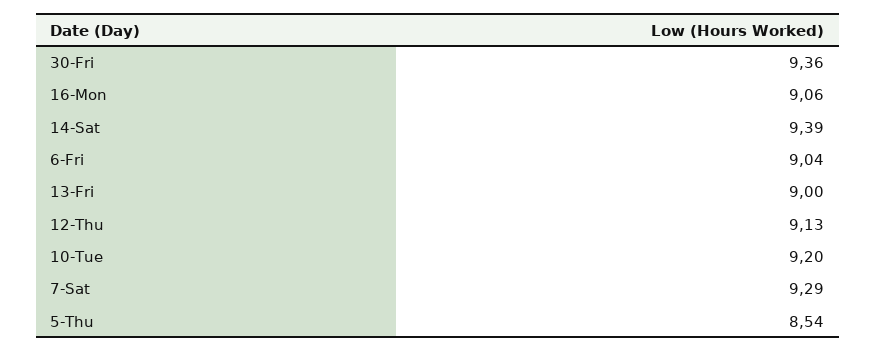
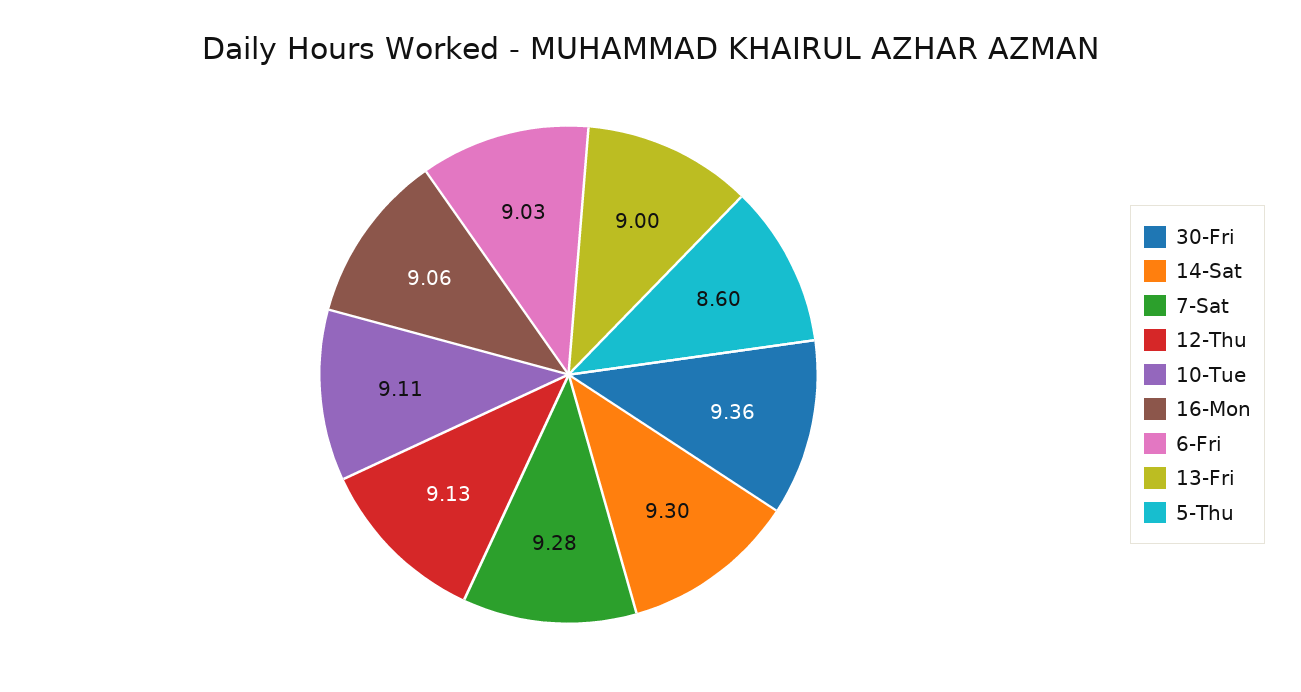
14-Sat: 9.39 -> 9.3
6-Fri: 9.04 -> 9.03
10-Tue: 9.2 -> 9.11
7-Sat: 9.29 -> 9.28
5-Thu: 8.54 -> 8.6

